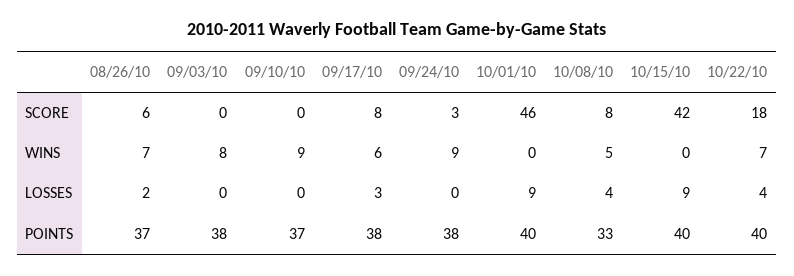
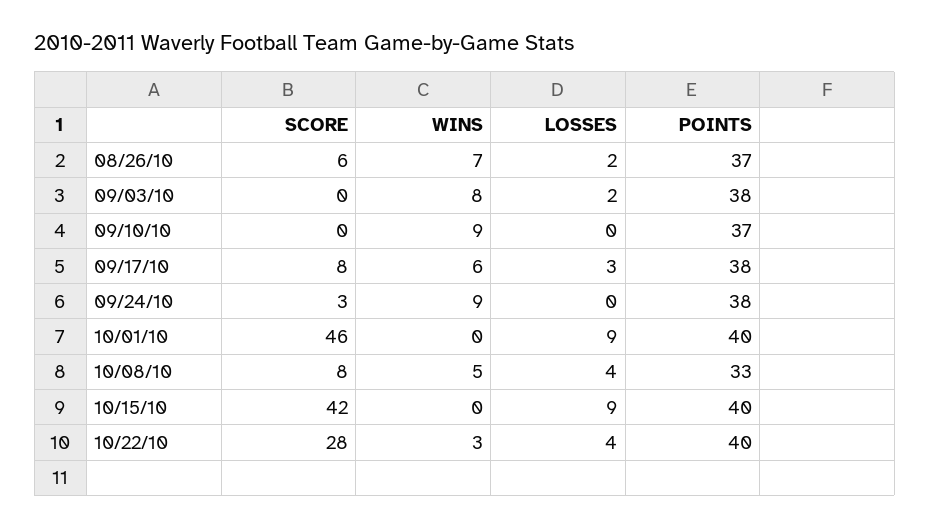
10/22/10, SCORE: 18 -> 28
10/22/10, WINS: 7 -> 3
09/03/10, LOSSES: 0 -> 2

